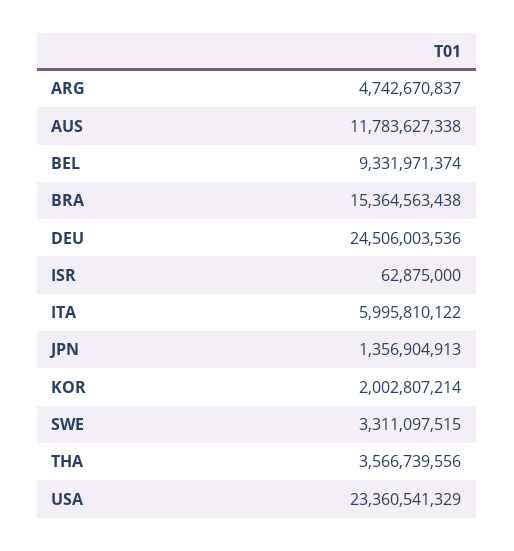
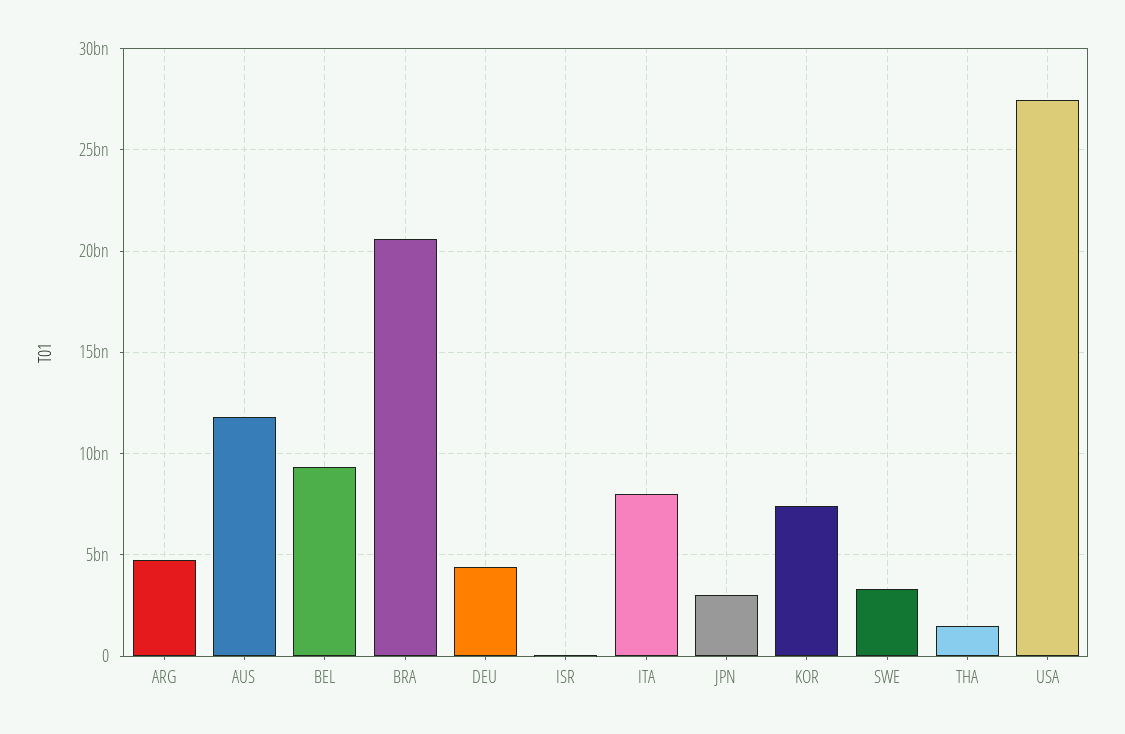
BRA: 15364563438 -> 20500000000
DEU: 24506003536 -> 4500000000
ITA: 5995810122 -> 8000000000
JPN: 1356904913 -> 3000000000
KOR: 2002807214 -> 7500000000
THA: 3566739556 -> 1500000000
USA: 23360541329 -> 27500000000

